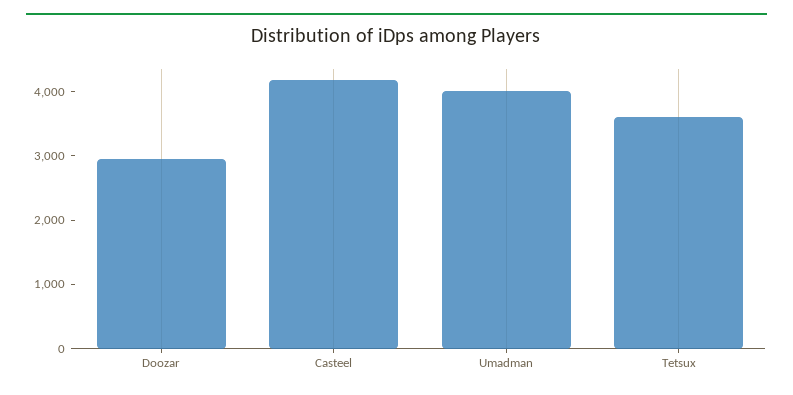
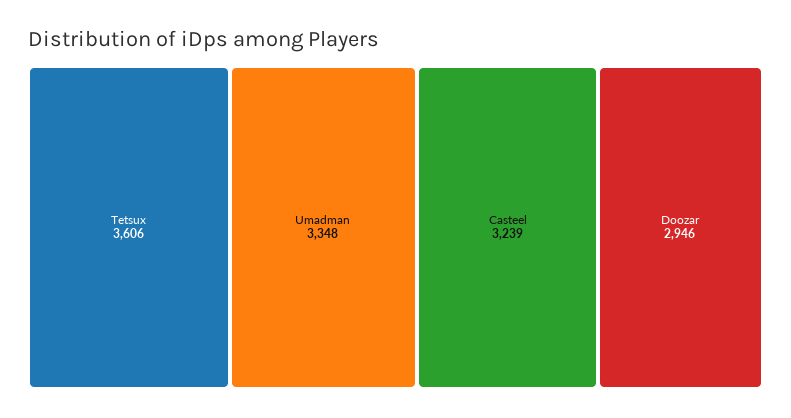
Casteel: 4200 -> 3239
Umadman: 4000 -> 3348

